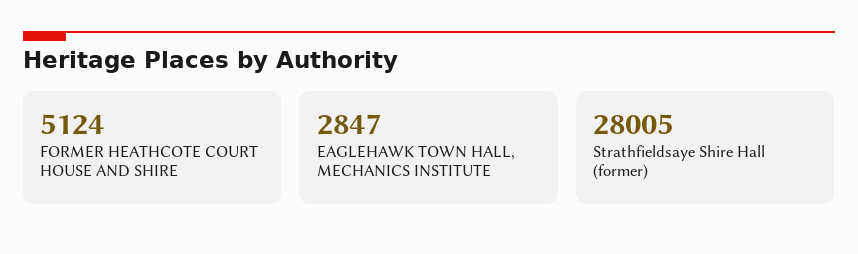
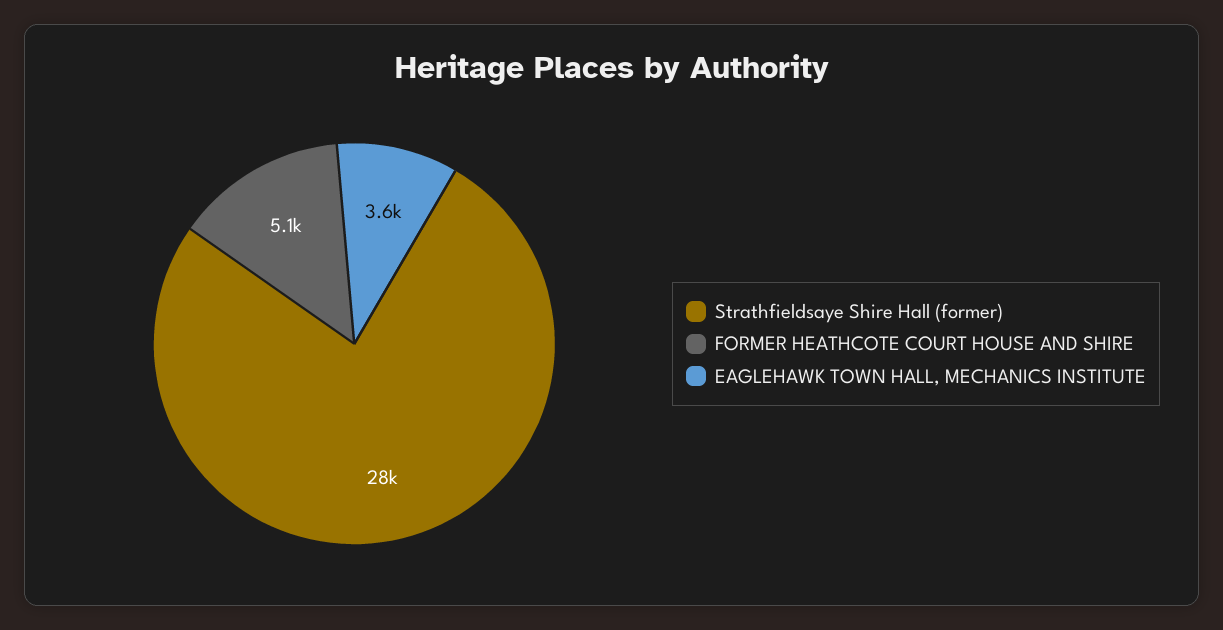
EAGLEHAWK TOWN HALL, MECHANICS INSTITUTE: 2847 -> 3600

